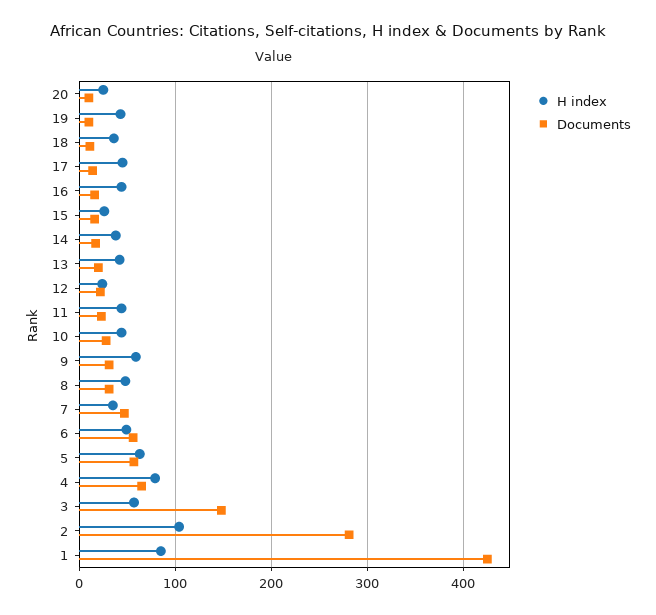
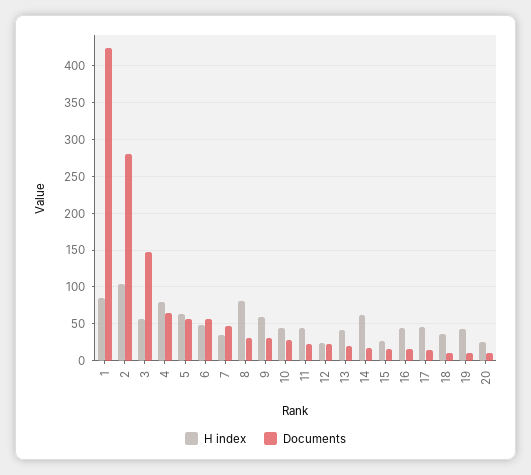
H index, 14: 40 -> 60
H index, 8: 50 -> 80

